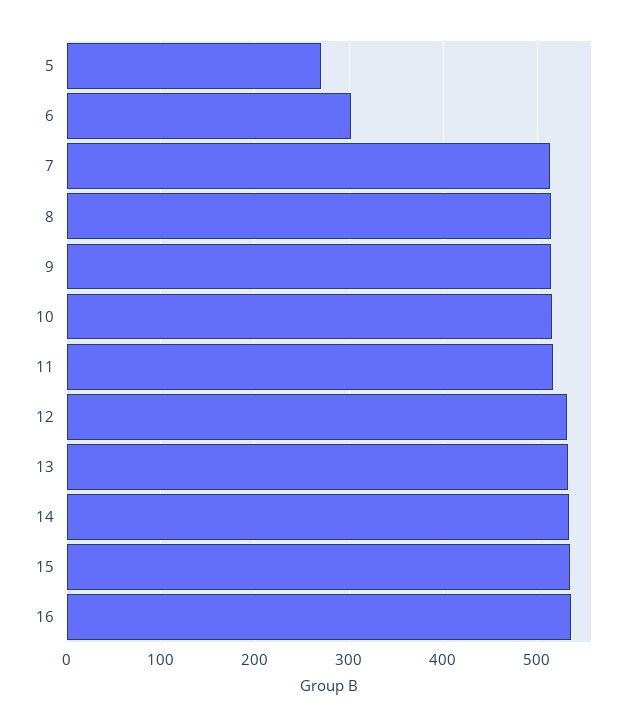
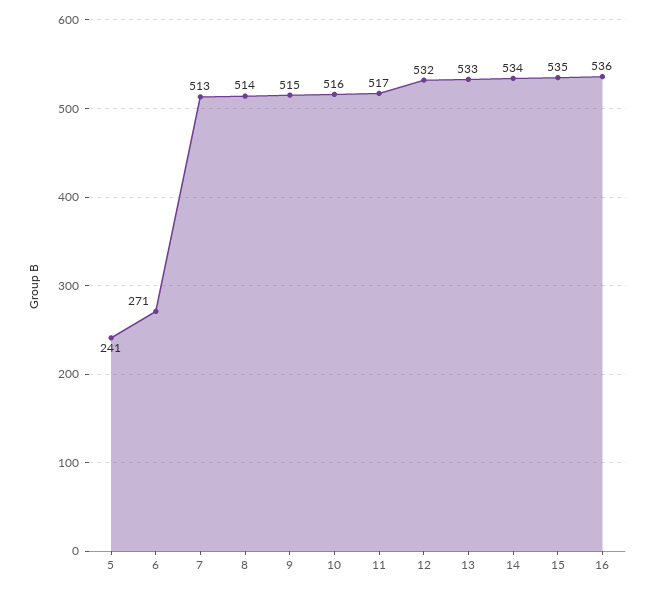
5: 270 -> 241
6: 300 -> 271

